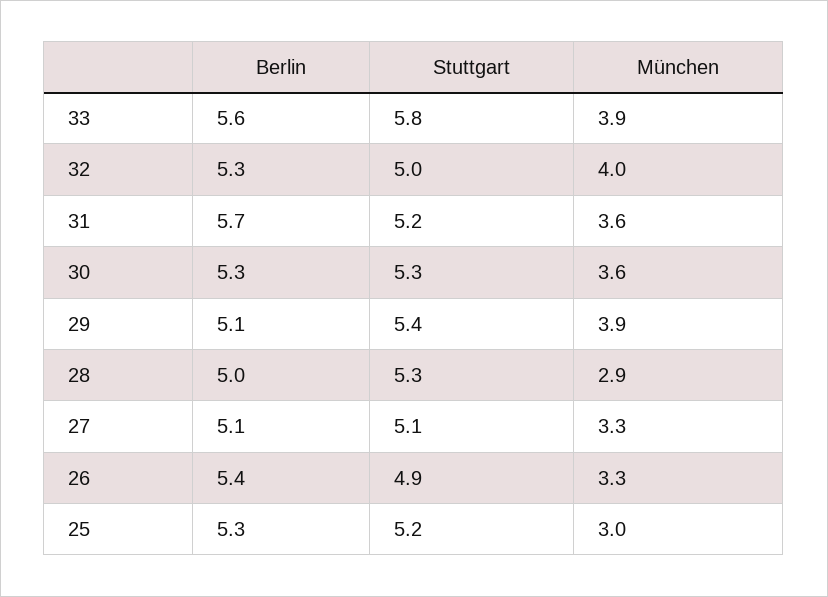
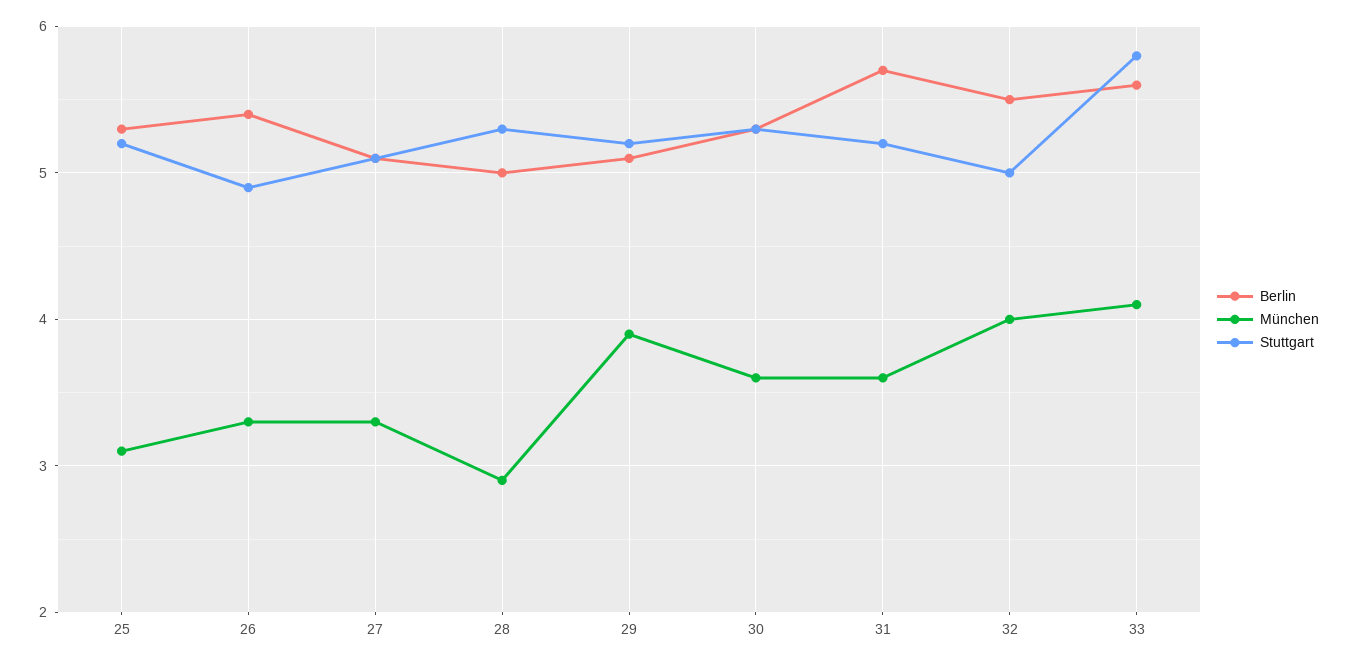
München, 33: 3.9 -> 4.1
Berlin, 32: 5.3 -> 5.5
Stuttgart, 29: 5.4 -> 5.2
München, 25: 3 -> 3.1

